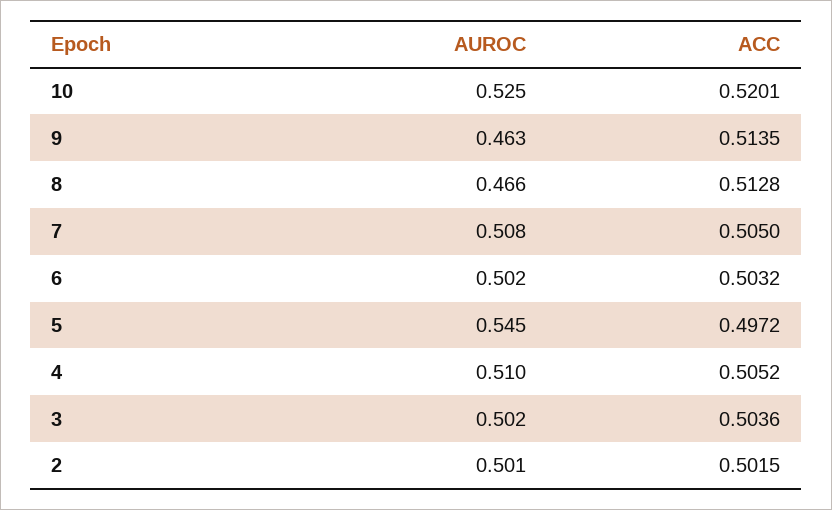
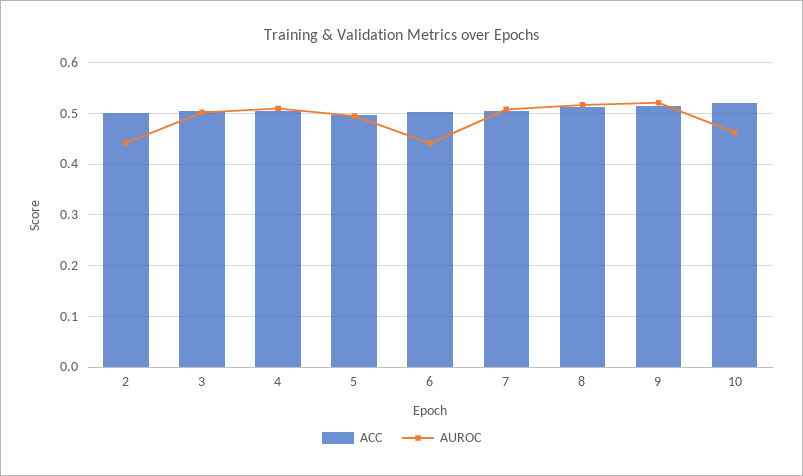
AUROC, 10: 0.525 -> 0.46
AUROC, 9: 0.463 -> 0.52
AUROC, 8: 0.466 -> 0.52
AUROC, 6: 0.502 -> 0.44
AUROC, 5: 0.545 -> 0.5
AUROC, 2: 0.501 -> 0.44

